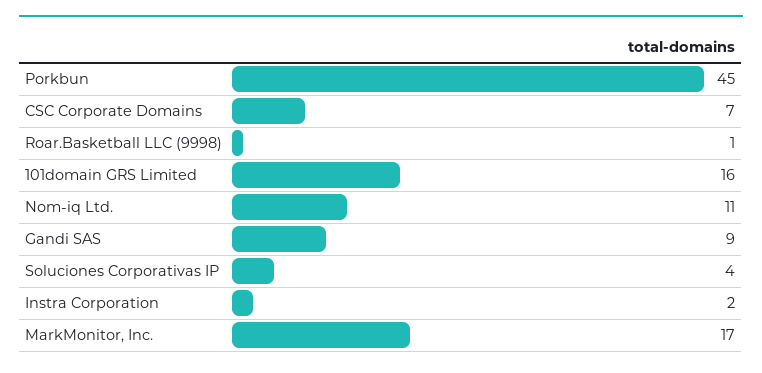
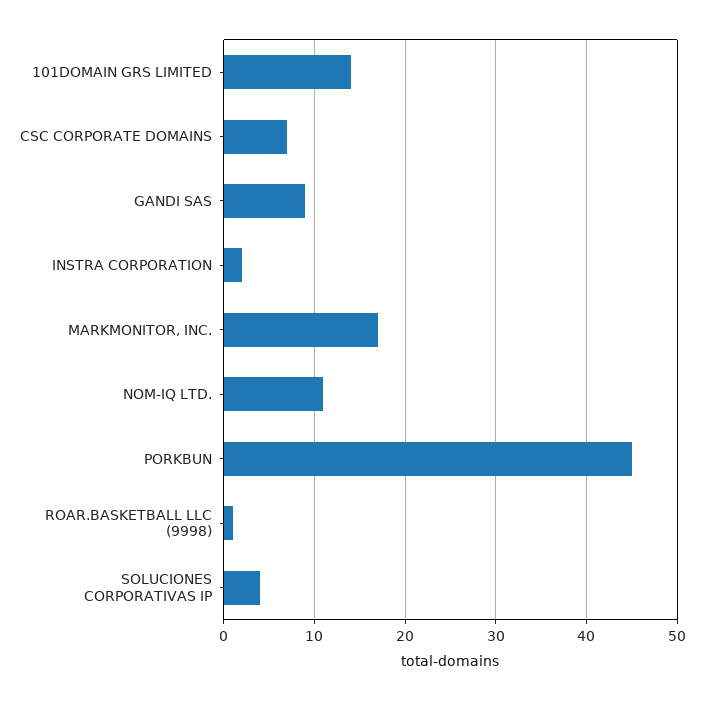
101domain GRS Limited: 16 -> 14

